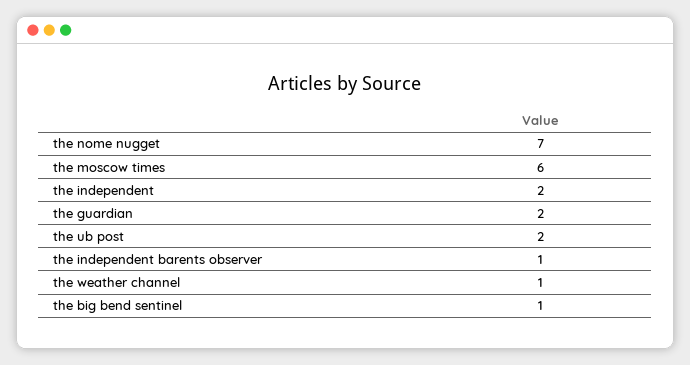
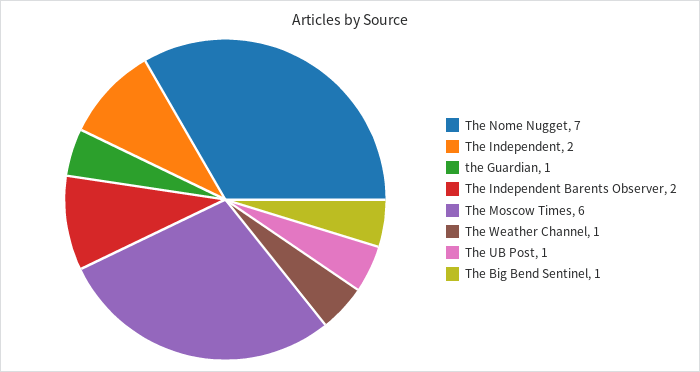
the guardian: 2 -> 1
the ub post: 2 -> 1
the independent barents observer: 1 -> 2

